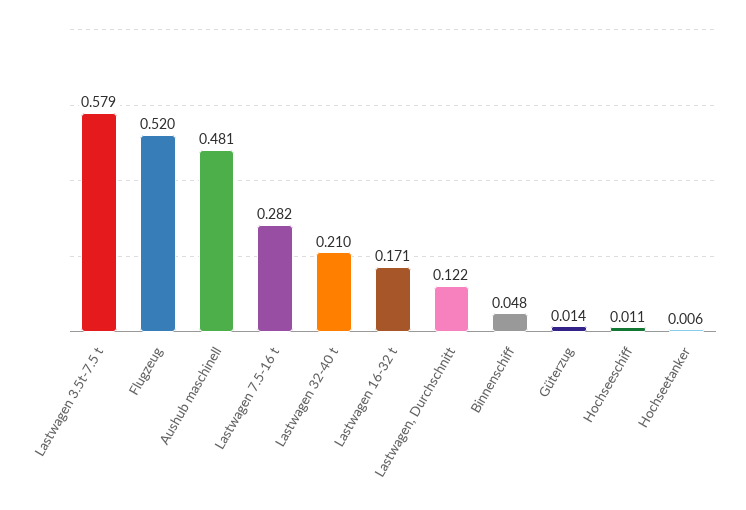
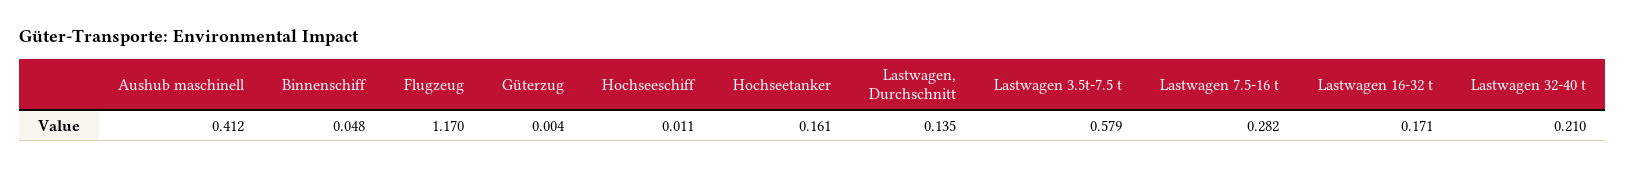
Flugzeug: 0.52 -> 1.17
Aushub maschinell: 0.481 -> 0.412
Lastwagen, Durchschnitt: 0.122 -> 0.135
Güterzug: 0.014 -> 0.004
Hochseetanker: 0.006 -> 0.161

